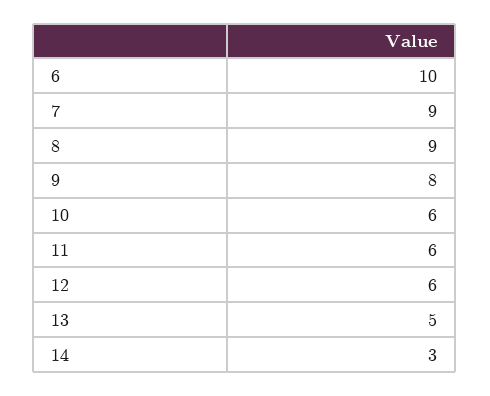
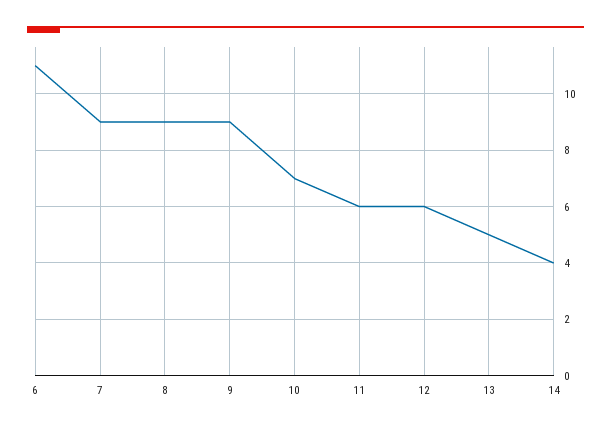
6: 10 -> 11
9: 8 -> 9
10: 6 -> 7
14: 3 -> 4

